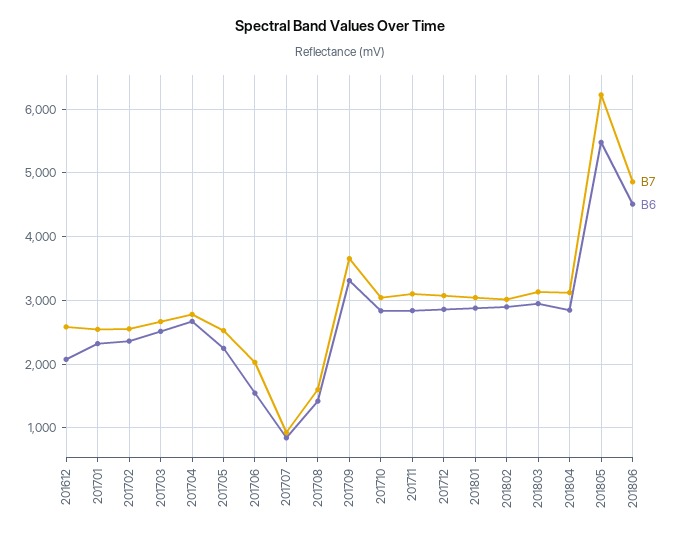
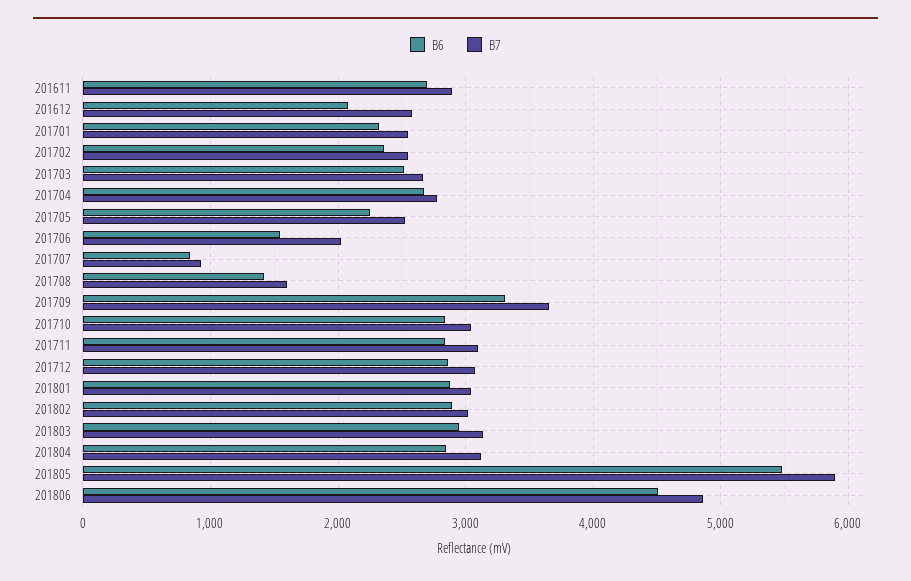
B7, 201805: 6200 -> 5900
B6, 201611: none -> 2700
B7, 201611: none -> 2900

